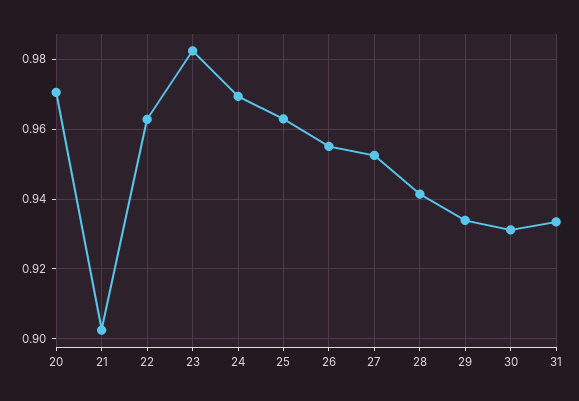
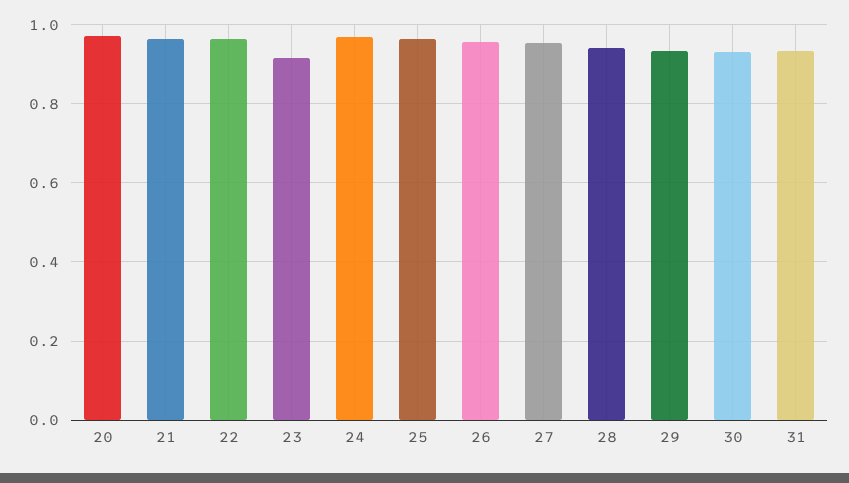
21: 0.902 -> 0.96
23: 0.982 -> 0.92

